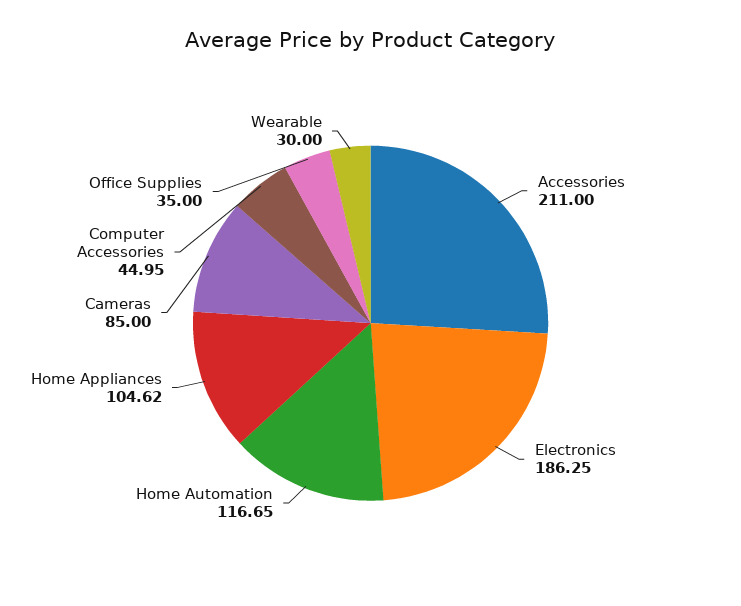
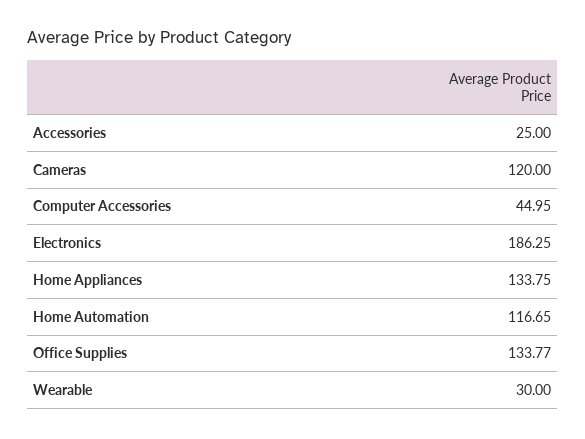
Accessories: 211 -> 25
Home Appliances: 104.62 -> 133.75
Cameras: 85 -> 120
Office Supplies: 35 -> 133.77

